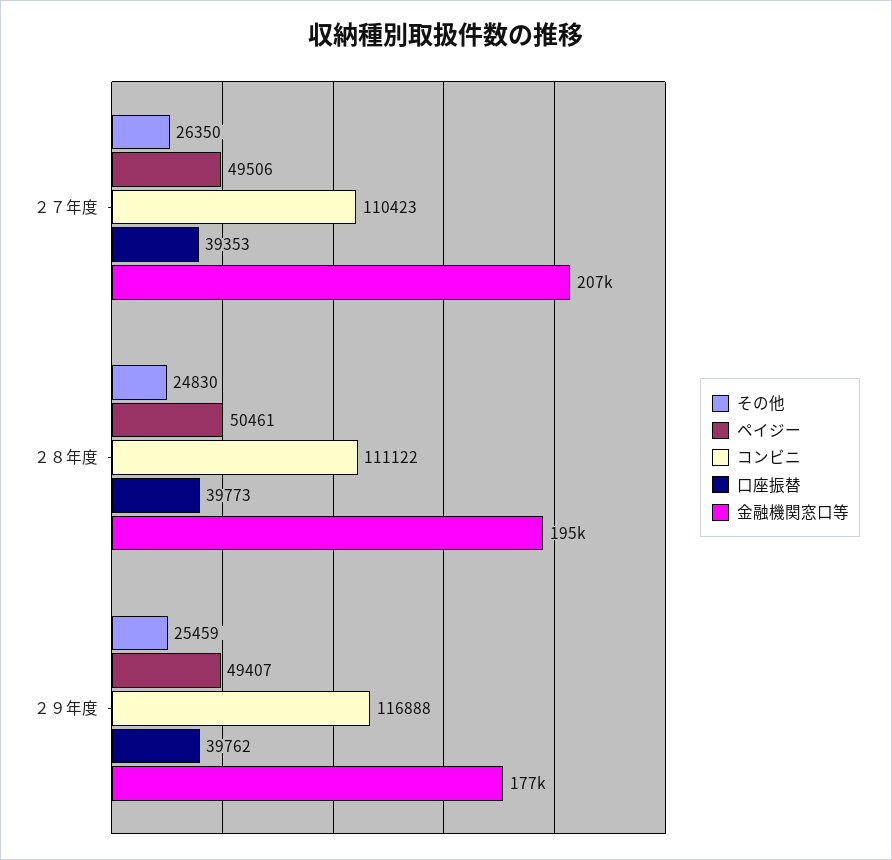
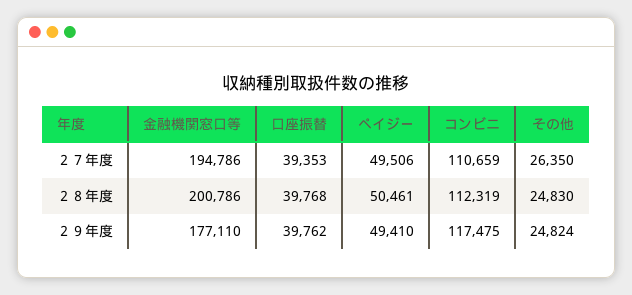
コンビニ, ２７年度: 110423 -> 110659
金融機関窓口等, ２７年度: 207000 -> 194786
コンビニ, ２８年度: 111122 -> 112319
口座振替, ２８年度: 39773 -> 39768
金融機関窓口等, ２８年度: 195000 -> 200786
その他, ２９年度: 25459 -> 24824
ペイジー, ２９年度: 49407 -> 49410
コンビニ, ２９年度: 116888 -> 117475

